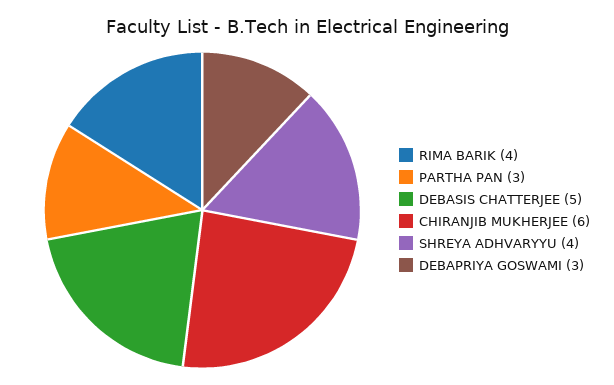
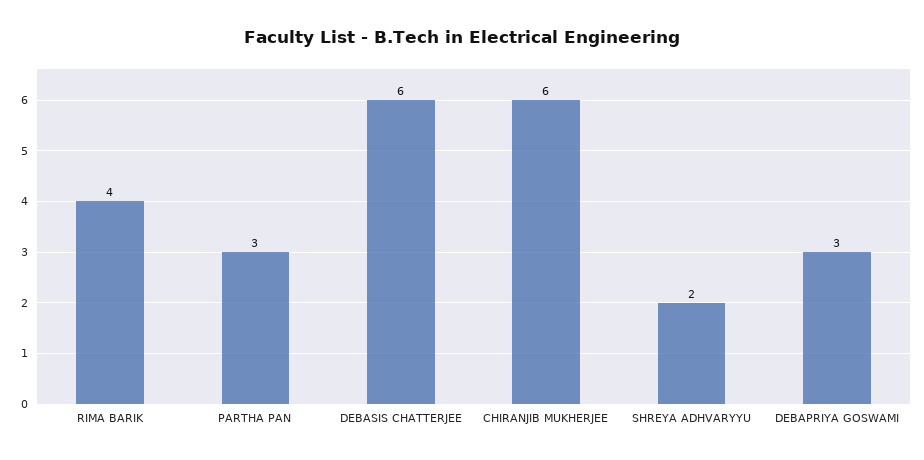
DEBASIS CHATTERJEE: 5 -> 6
SHREYA ADHVARYYU: 4 -> 2

